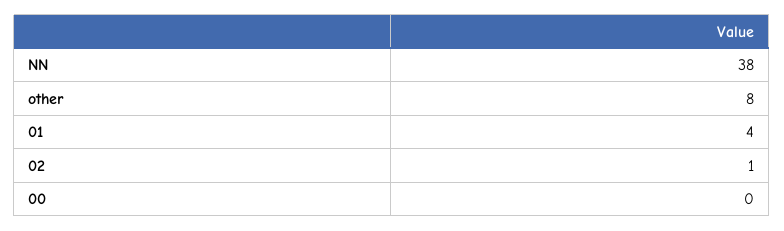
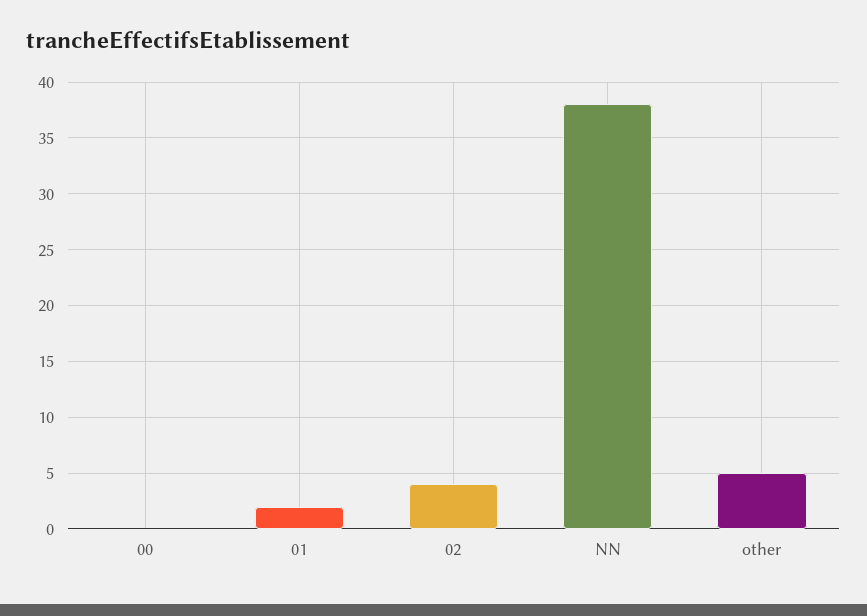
other: 8 -> 5
01: 4 -> 2
02: 1 -> 4

